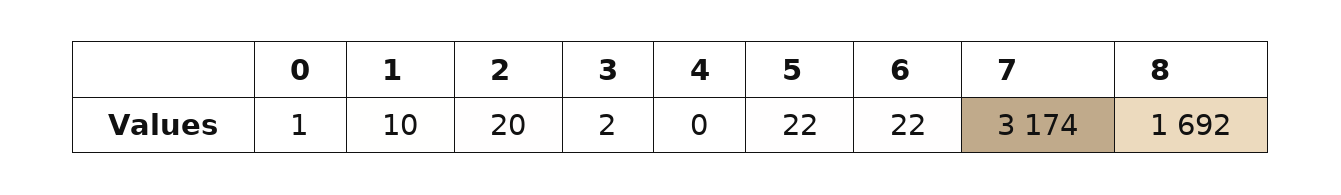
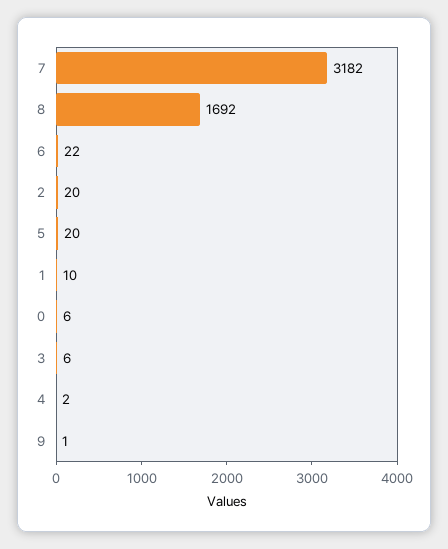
0: 1 -> 6
3: 2 -> 6
4: 0 -> 2
5: 22 -> 20
7: 3174 -> 3182
9: none -> 1

